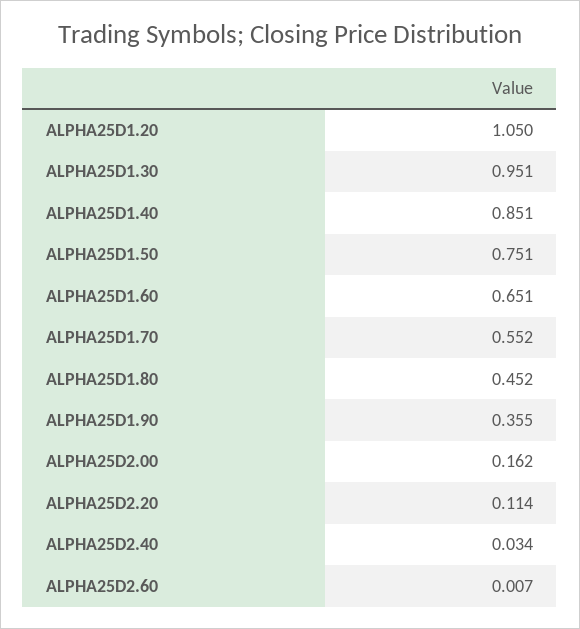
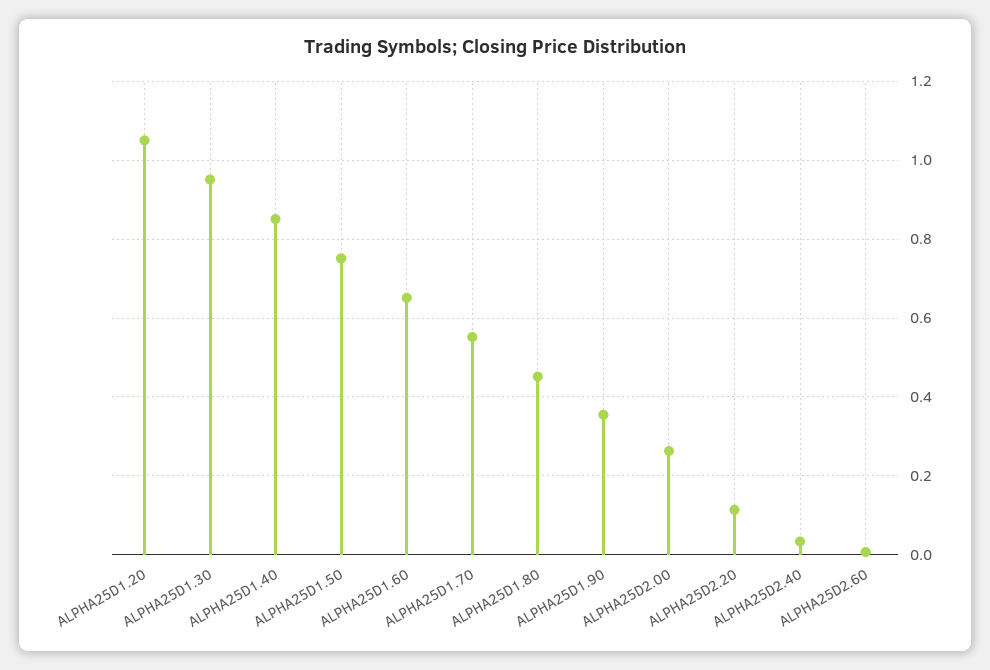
ALPHA25D2.00: 0.162 -> 0.26

